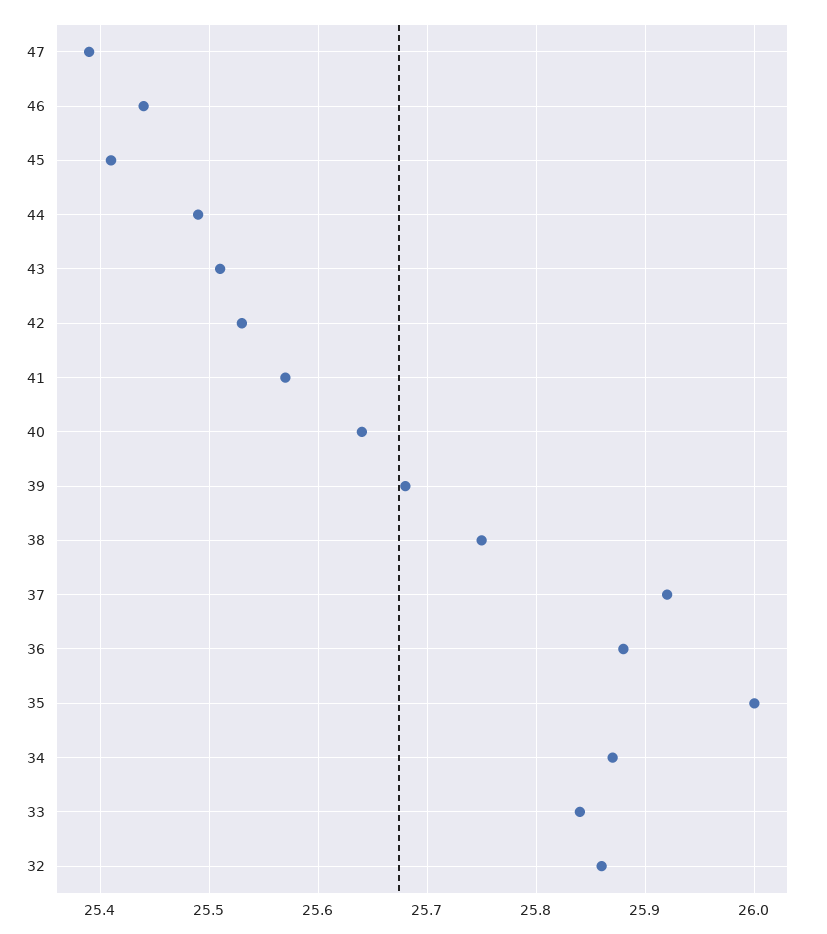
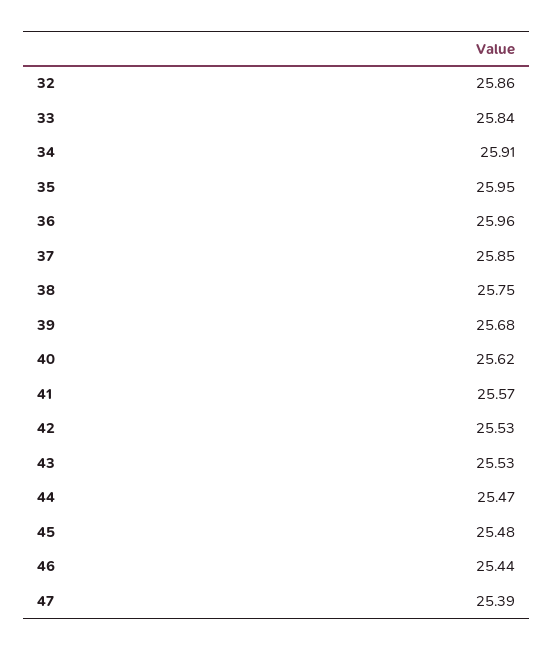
45: 25.41 -> 25.48
44: 25.49 -> 25.47
43: 25.51 -> 25.53
40: 25.64 -> 25.62
37: 25.92 -> 25.85
36: 25.88 -> 25.96
35: 26 -> 25.95
34: 25.87 -> 25.91

